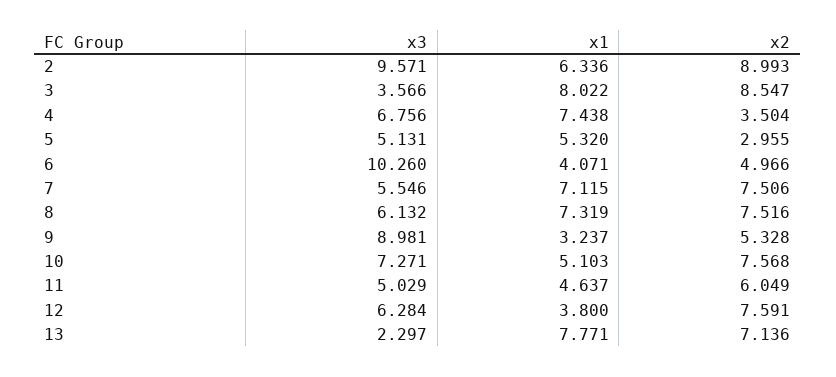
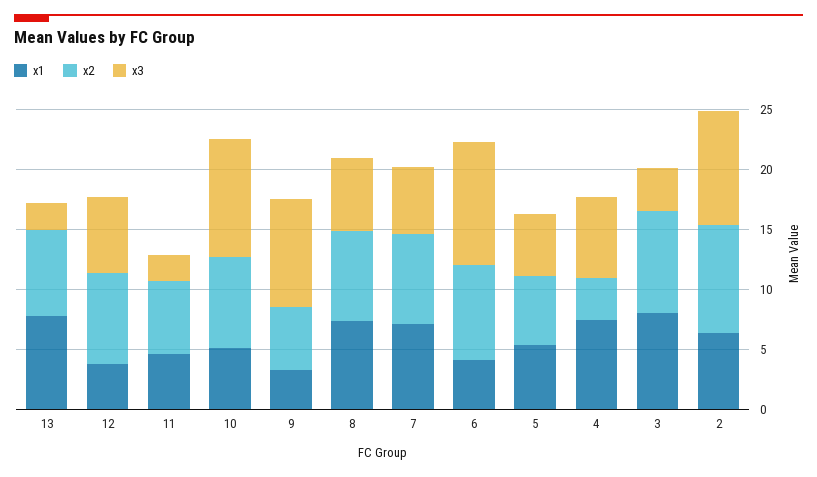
x2, 5: 2.955 -> 6
x2, 6: 4.966 -> 8
x3, 10: 7.271 -> 10
x3, 11: 5.029 -> 2

